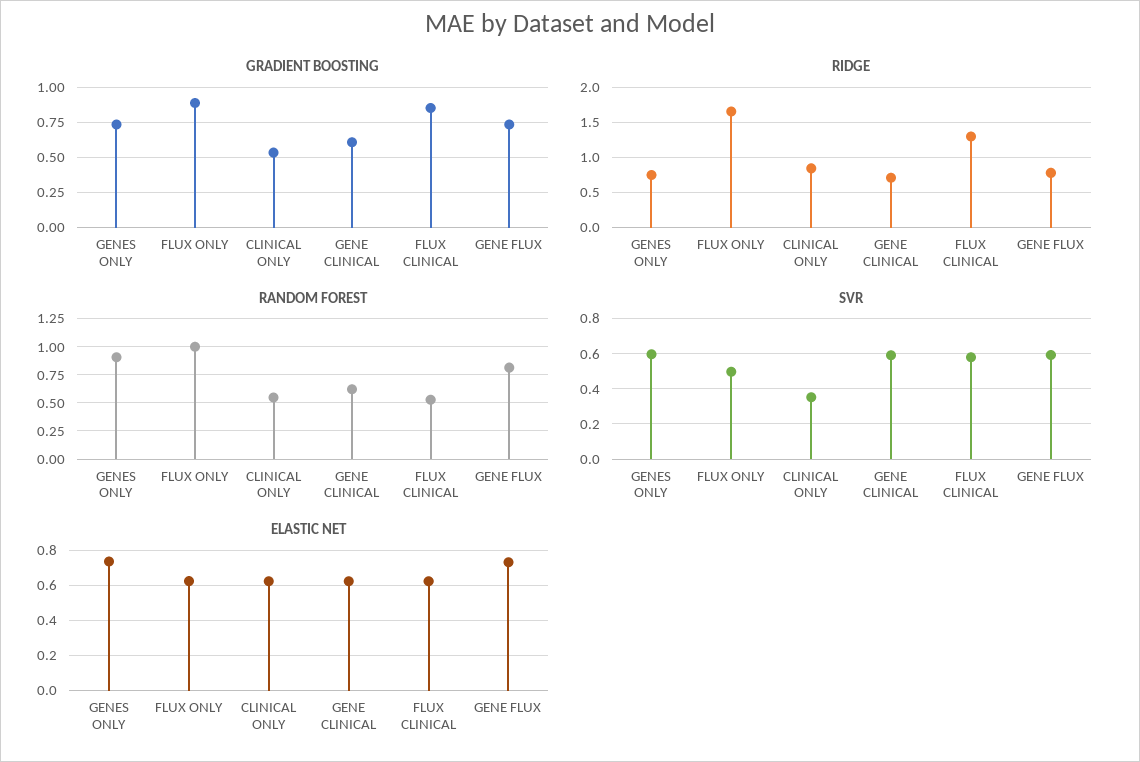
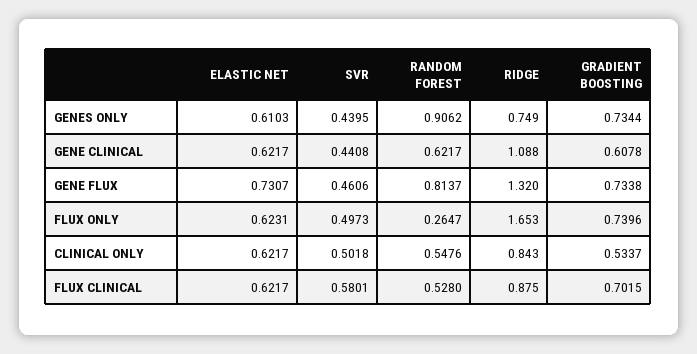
GRADIENT BOOSTING, FLUX ONLY: 0.9 -> 0.7396
GRADIENT BOOSTING, FLUX CLINICAL: 0.85 -> 0.7015
RIDGE, GENE CLINICAL: 0.7 -> 1.088
RIDGE, FLUX CLINICAL: 1.3 -> 0.875
RIDGE, GENE FLUX: 0.8 -> 1.32
RANDOM FOREST, FLUX ONLY: 1 -> 0.2647
SVR, GENES ONLY: 0.6 -> 0.4395
SVR, CLINICAL ONLY: 0.35 -> 0.5018
SVR, GENE CLINICAL: 0.6 -> 0.4408
SVR, GENE FLUX: 0.6 -> 0.4606
ELASTIC NET, GENES ONLY: 0.75 -> 0.6103

